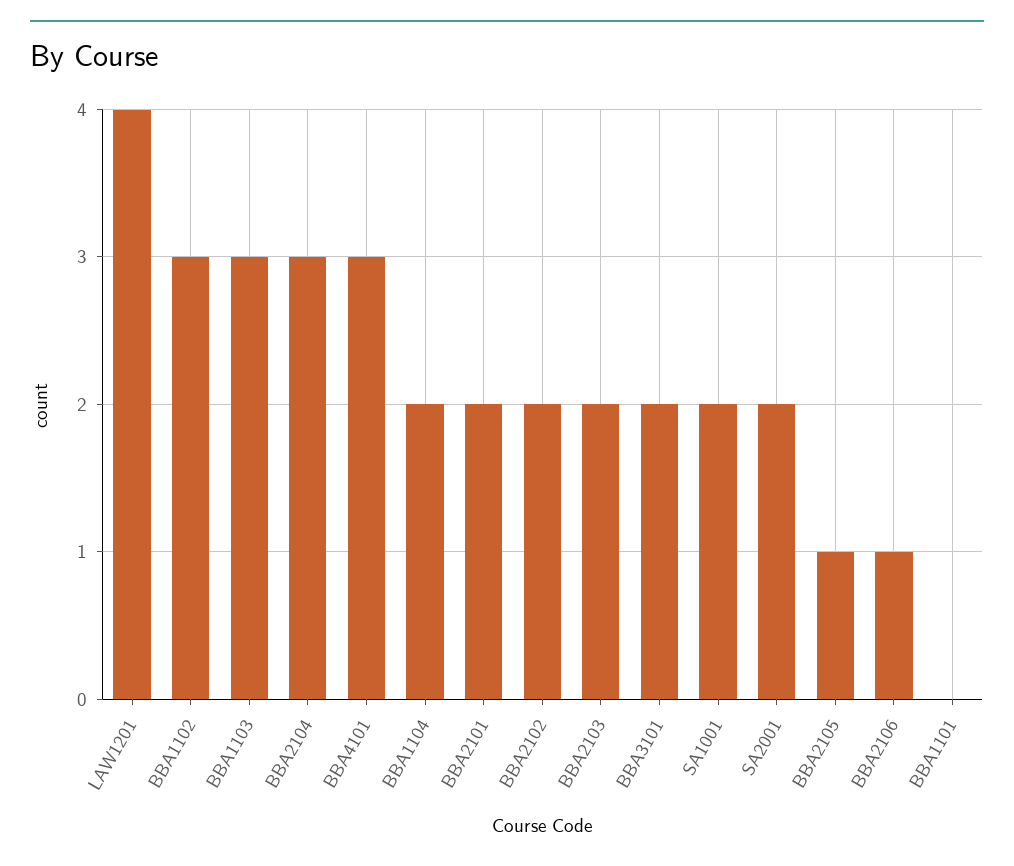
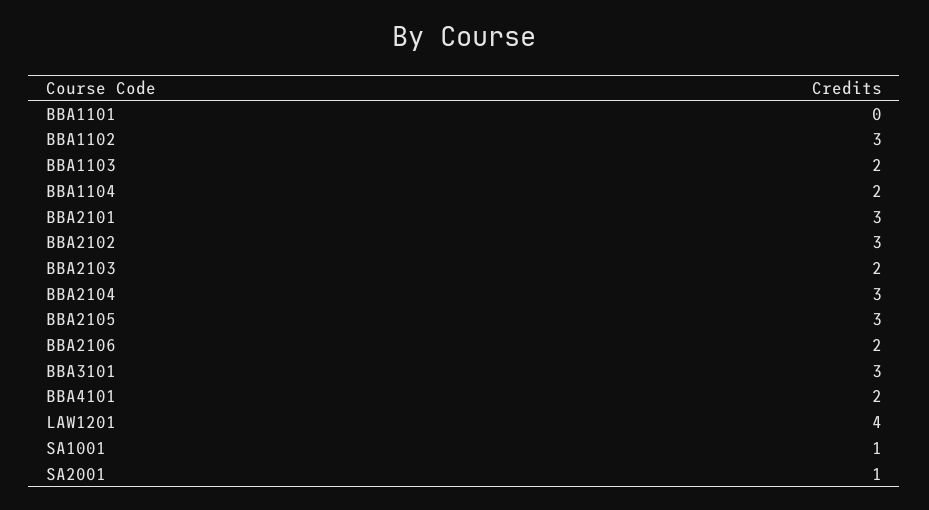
BBA1103: 3 -> 2
BBA4101: 3 -> 2
BBA2101: 2 -> 3
BBA2102: 2 -> 3
BBA3101: 2 -> 3
SA1001: 2 -> 1
SA2001: 2 -> 1
BBA2105: 1 -> 3
BBA2106: 1 -> 2

